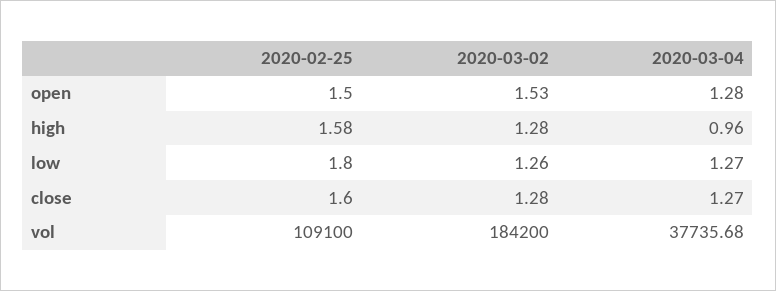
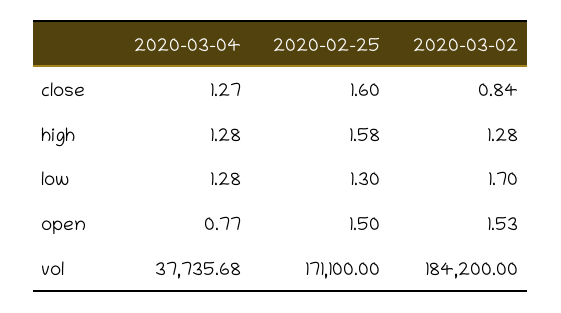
2020-03-04, open: 1.28 -> 0.77
2020-03-04, high: 0.96 -> 1.28
2020-02-25, low: 1.8 -> 1.3
2020-03-02, low: 1.26 -> 1.7
2020-03-04, low: 1.27 -> 1.28
2020-03-02, close: 1.28 -> 0.84
2020-02-25, vol: 109100 -> 171100

